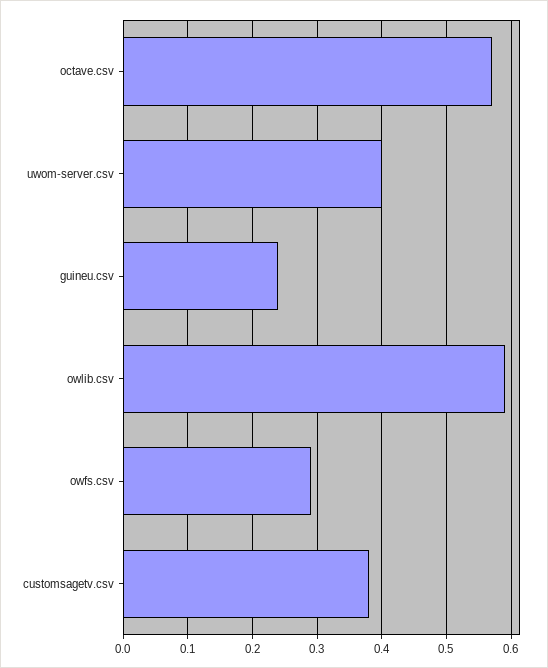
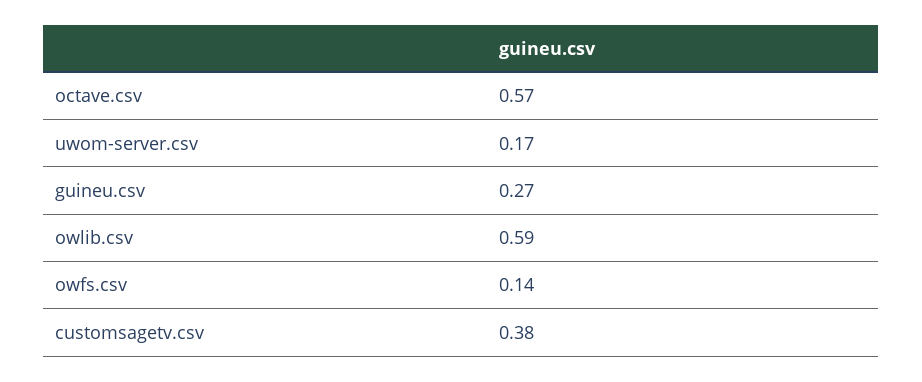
uwom-server.csv: 0.4 -> 0.17
guineu.csv: 0.24 -> 0.27
owfs.csv: 0.29 -> 0.14

